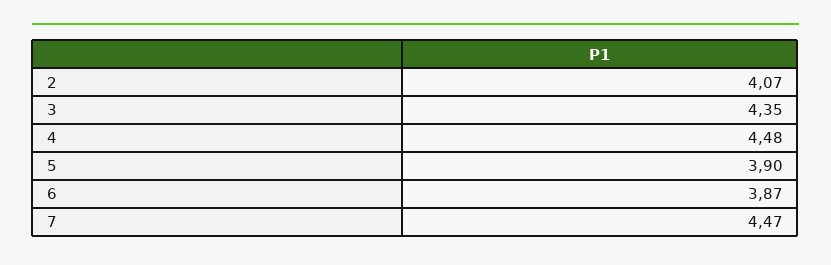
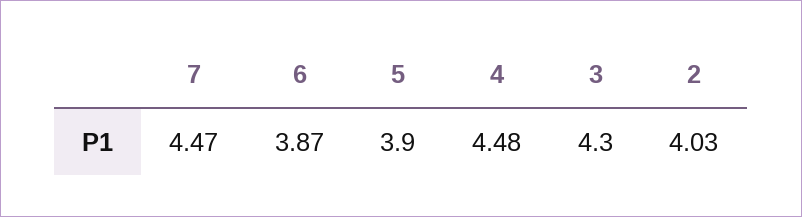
2: 4.07 -> 4.03
3: 4.35 -> 4.3

